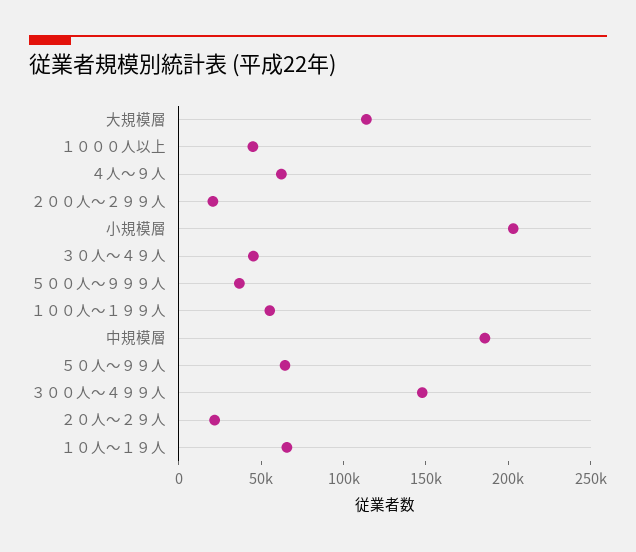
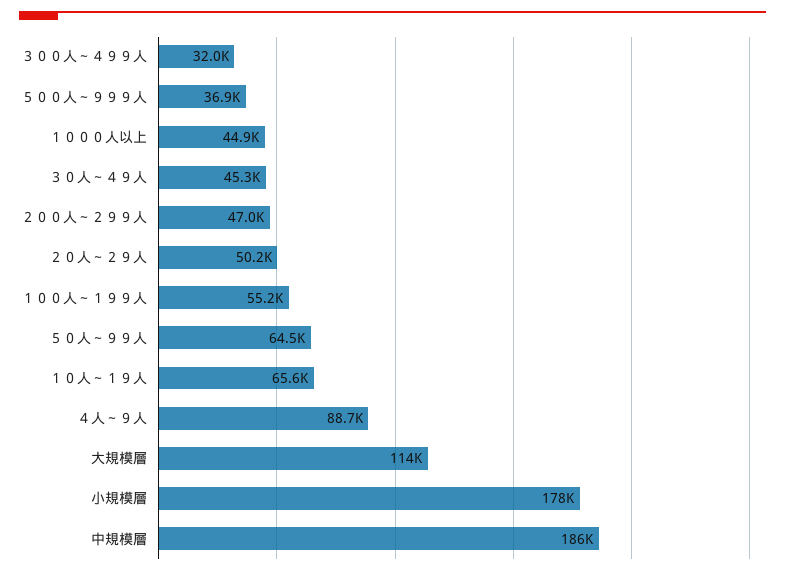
４人～９人: 60000 -> 88700
２００人～２９９人: 20000 -> 47000
小規模層: 200000 -> 178000
３００人～４９９人: 150000 -> 32000
２０人～２９人: 20000 -> 50200

